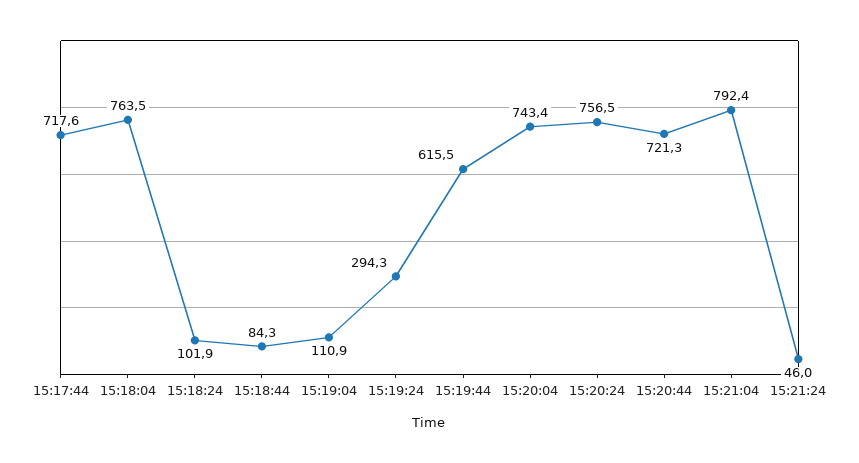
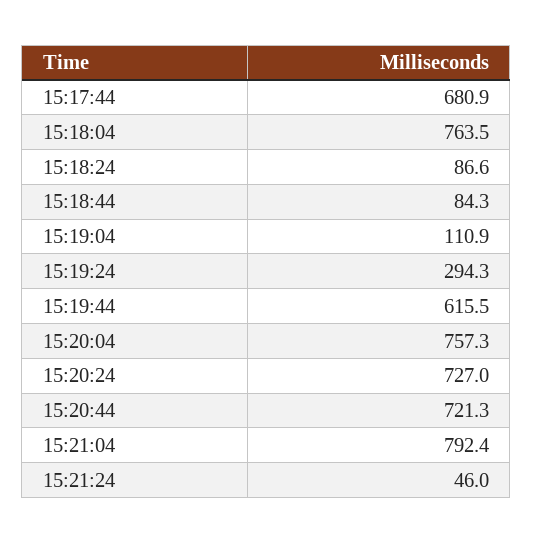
15:17:44: 717.6 -> 680.9
15:18:24: 101.9 -> 86.6
15:20:04: 743.4 -> 757.3
15:20:24: 756.5 -> 727

